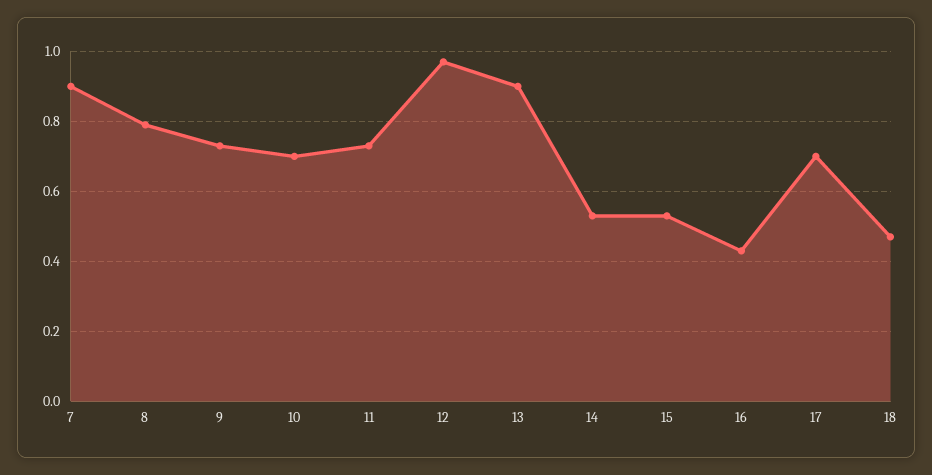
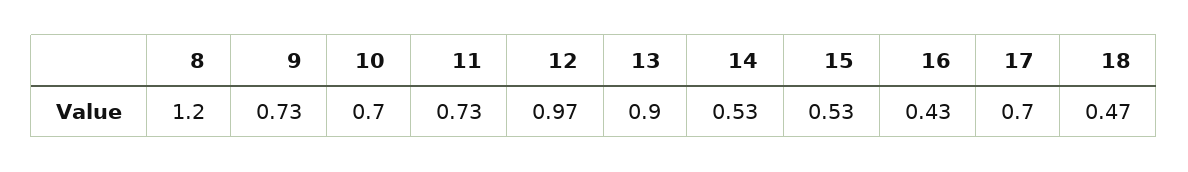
7: 0.9 -> none
8: 0.8 -> 1.2

